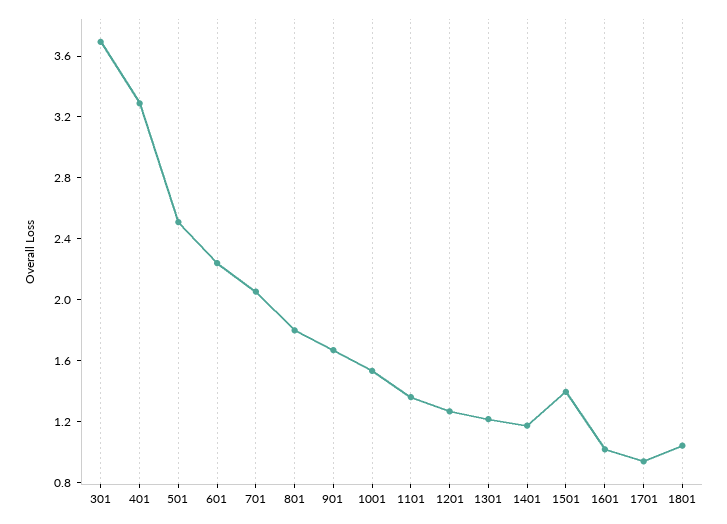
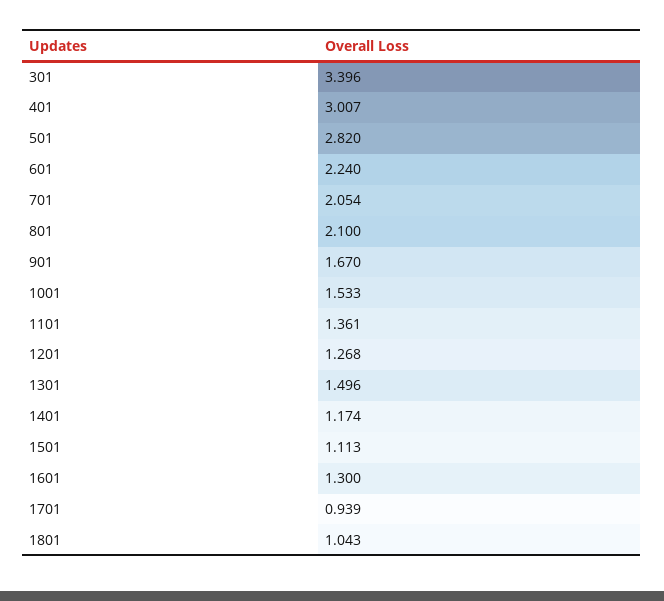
301: 3.7 -> 3.396
401: 3.3 -> 3.007
501: 2.5 -> 2.82
801: 1.8 -> 2.1
1301: 1.2 -> 1.496
1501: 1.4 -> 1.113
1601: 1 -> 1.3

